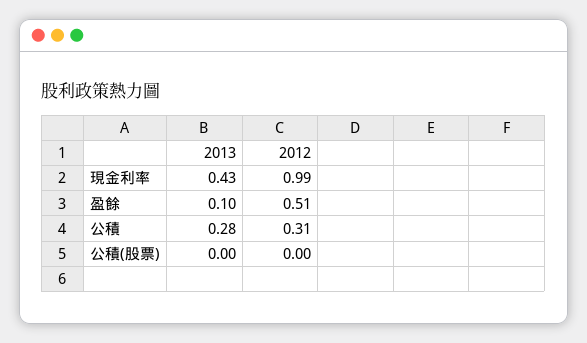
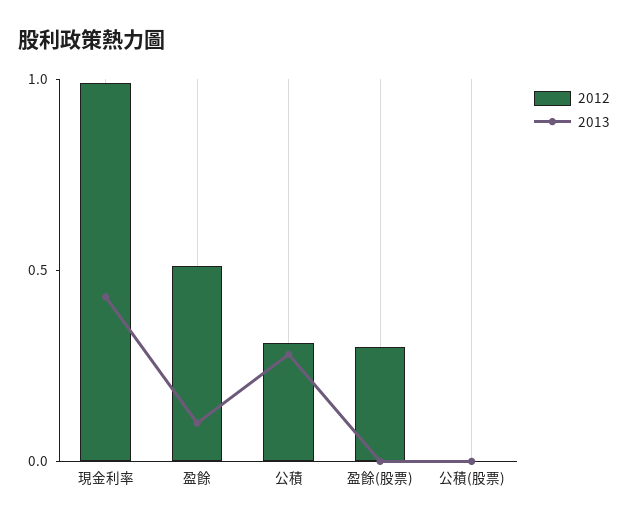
2012, 盈餘(股票): none -> 0.3
2013, 盈餘(股票): none -> 0

